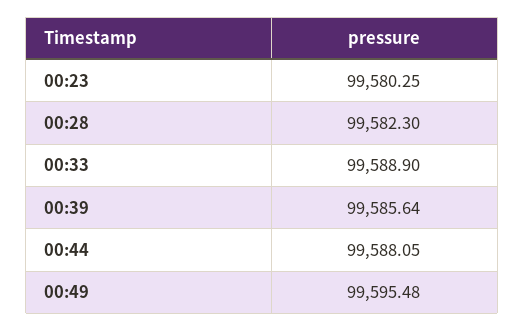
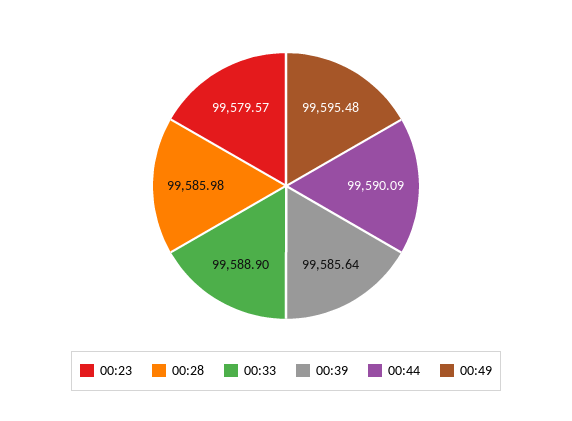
00:23: 99580.25 -> 99579.57
00:28: 99582.3 -> 99585.98
00:44: 99588.05 -> 99590.09

